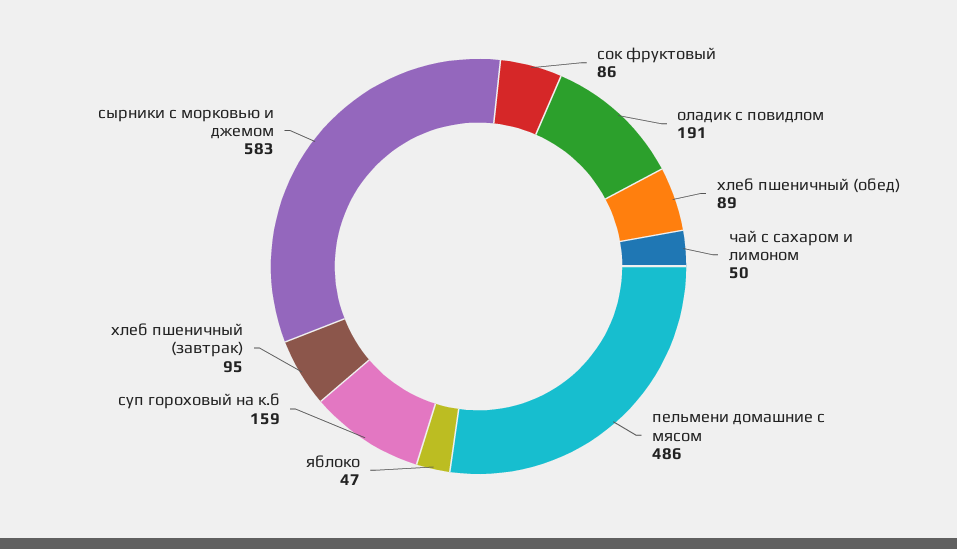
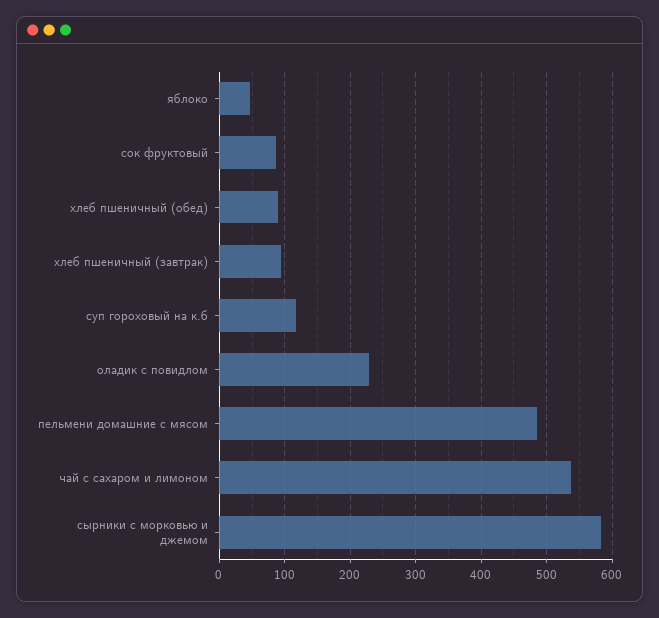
оладик с повидлом: 191 -> 230
чай с сахаром и лимоном: 50 -> 540
суп гороховый на к.б: 159 -> 120

